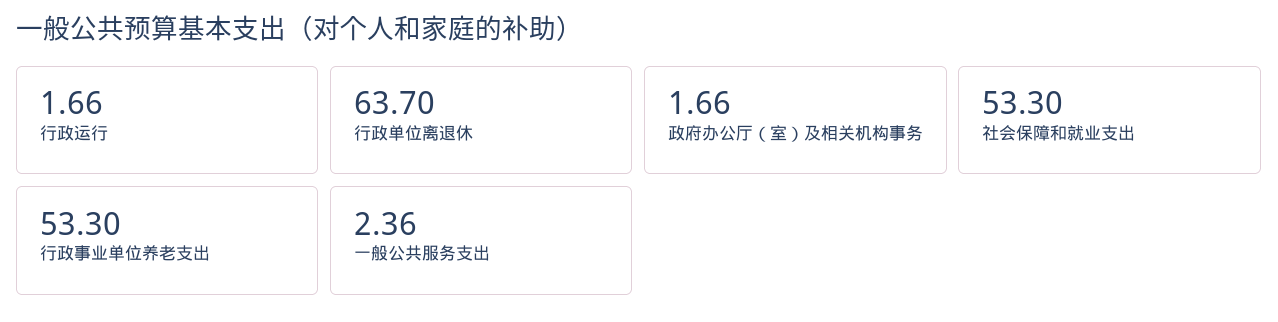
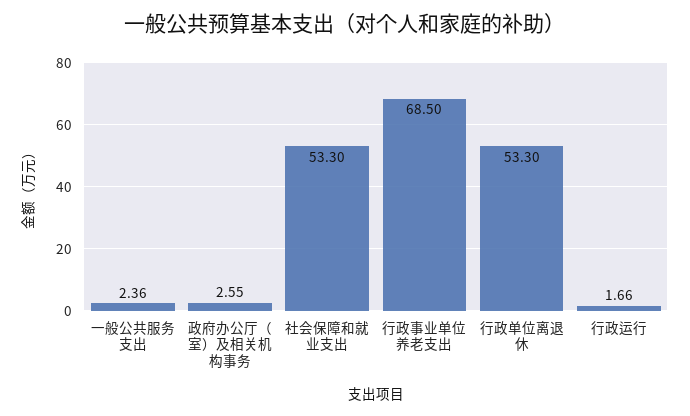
行政单位离退休: 63.7 -> 53.3
政府办公厅（室）及相关机构事务: 1.66 -> 2.55
行政事业单位养老支出: 53.3 -> 68.5

